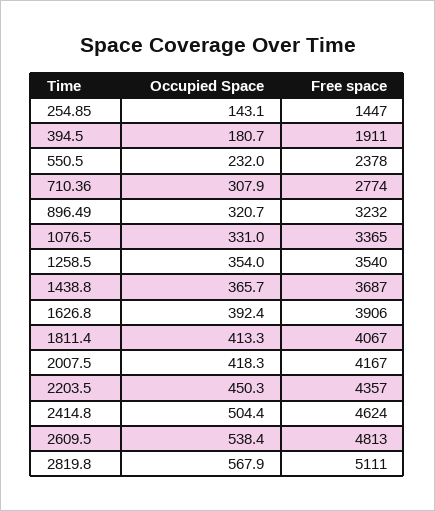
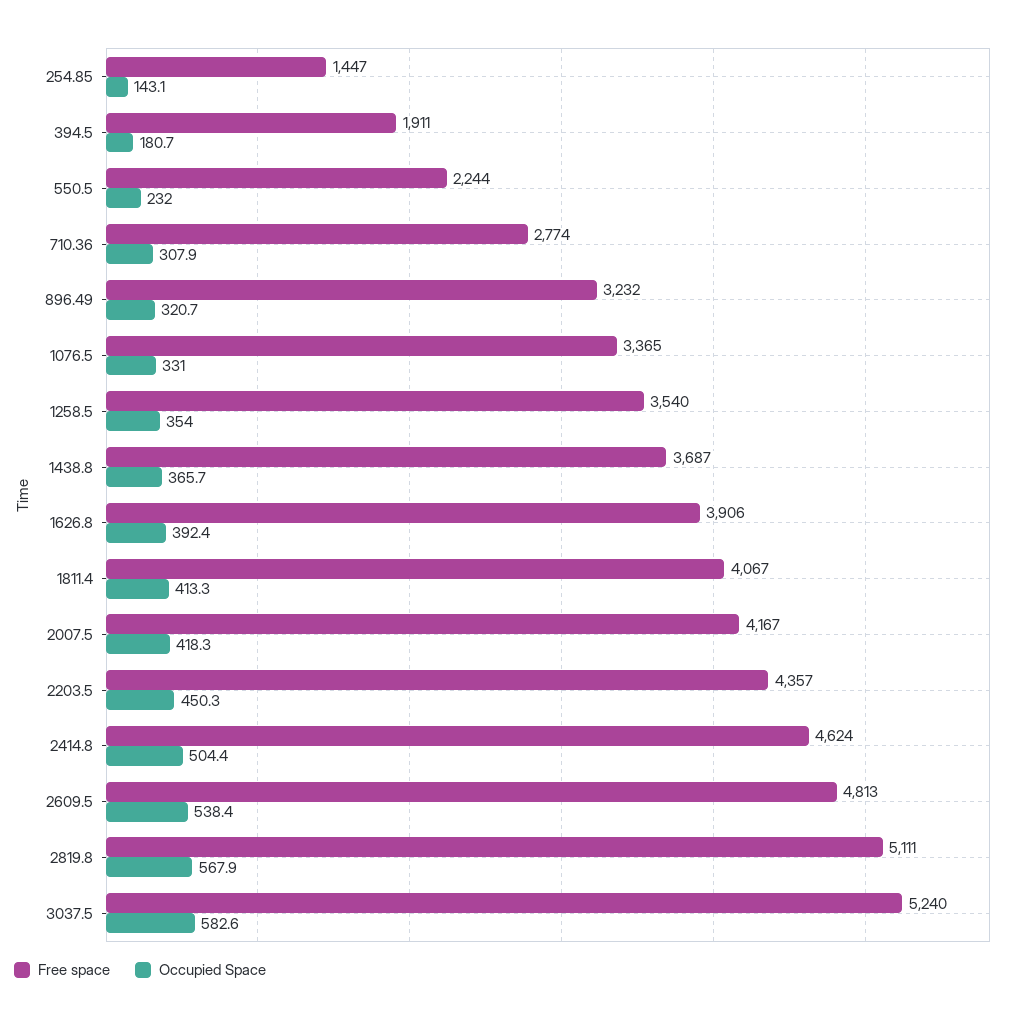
Free space, 550.5: 2378 -> 2244
Free space, 3037.5: none -> 5240
Occupied Space, 3037.5: none -> 582.6

